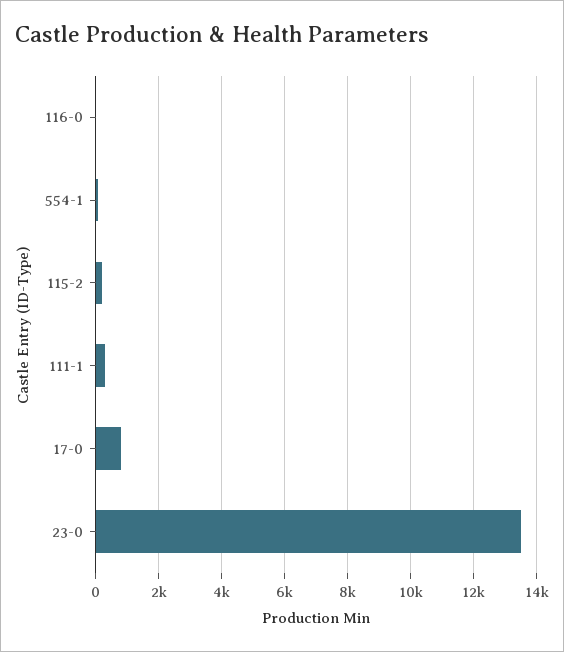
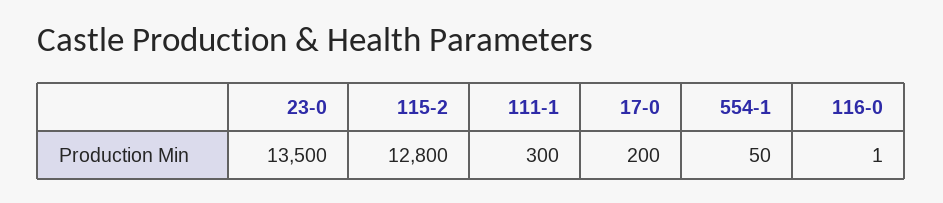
115-2: 200 -> 12800
17-0: 800 -> 200

